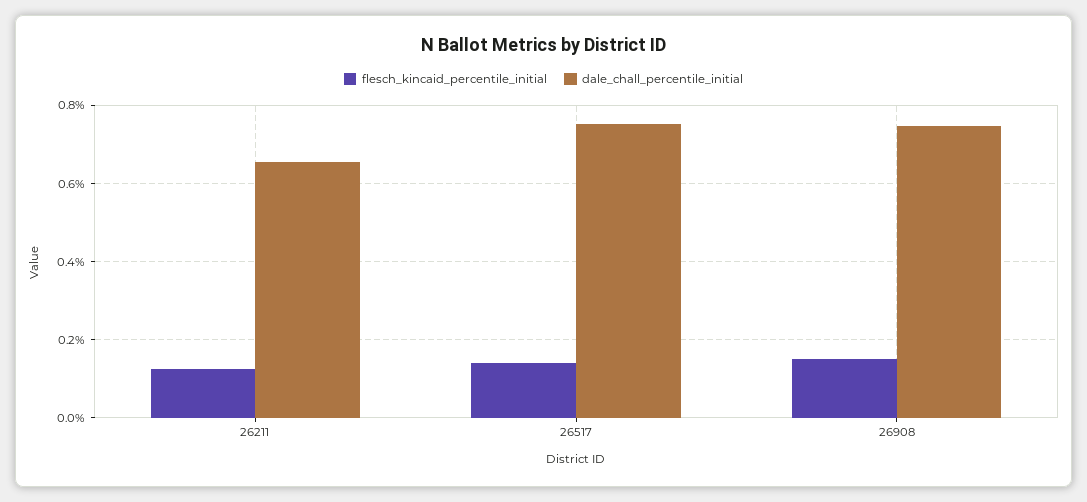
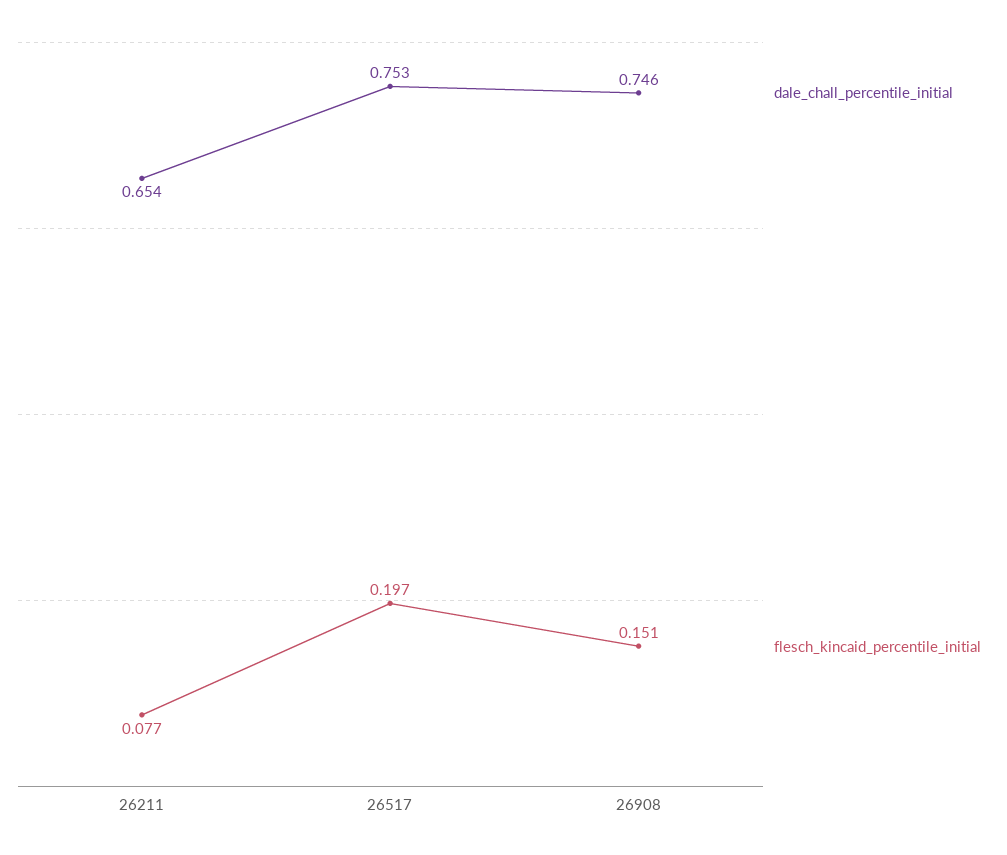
flesch_kincaid_percentile_initial, 26211: 0.12 -> 0.077
flesch_kincaid_percentile_initial, 26517: 0.14 -> 0.197

